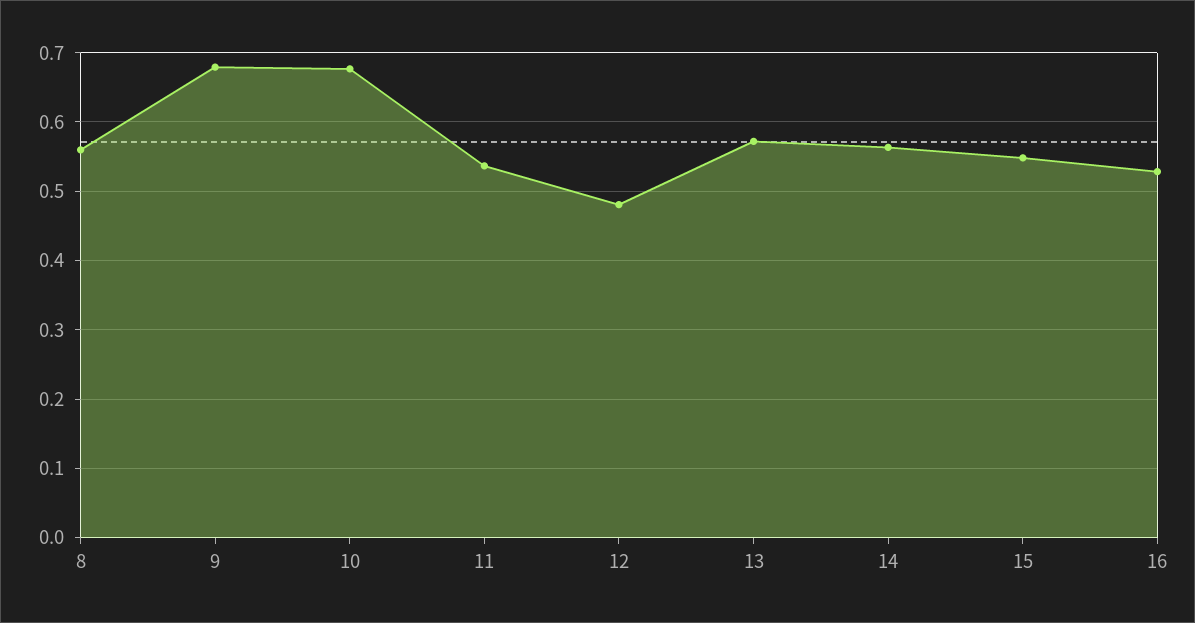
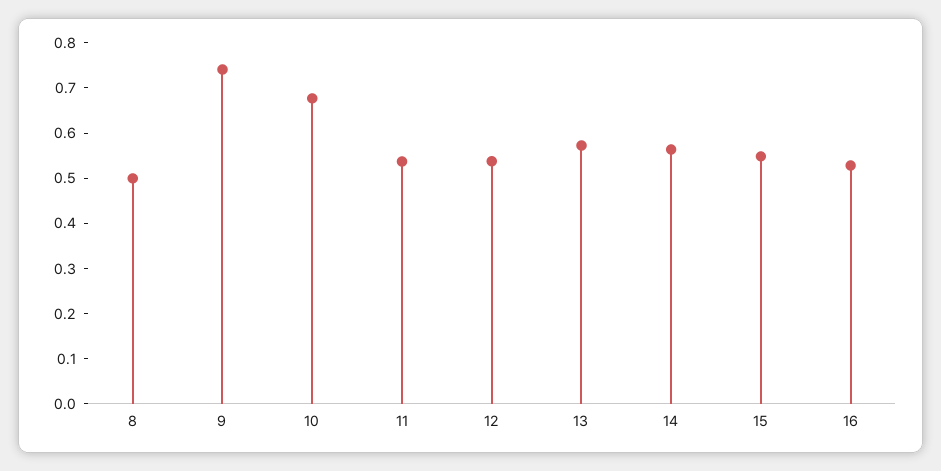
8: 0.56 -> 0.5
9: 0.68 -> 0.74
12: 0.48 -> 0.54

